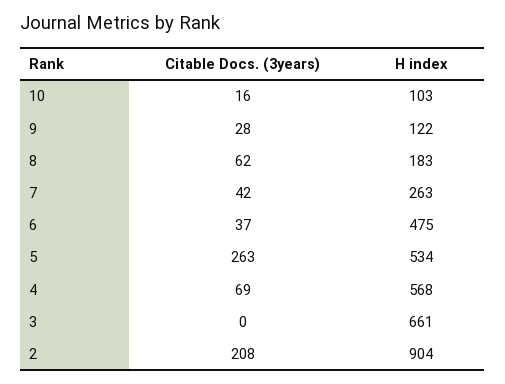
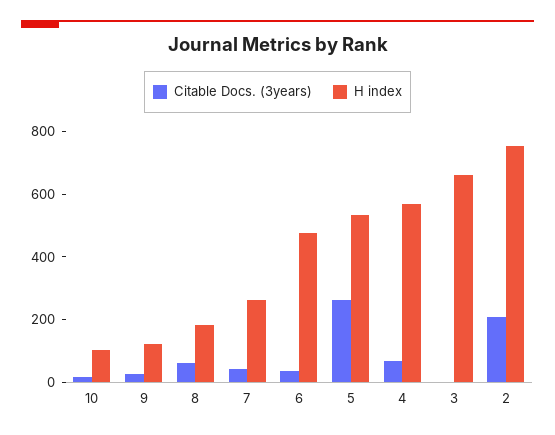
H index, 2: 904 -> 750

